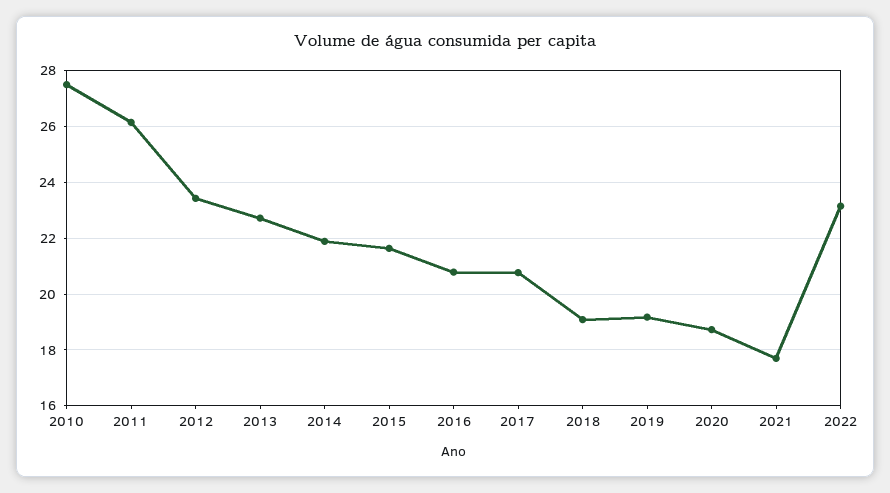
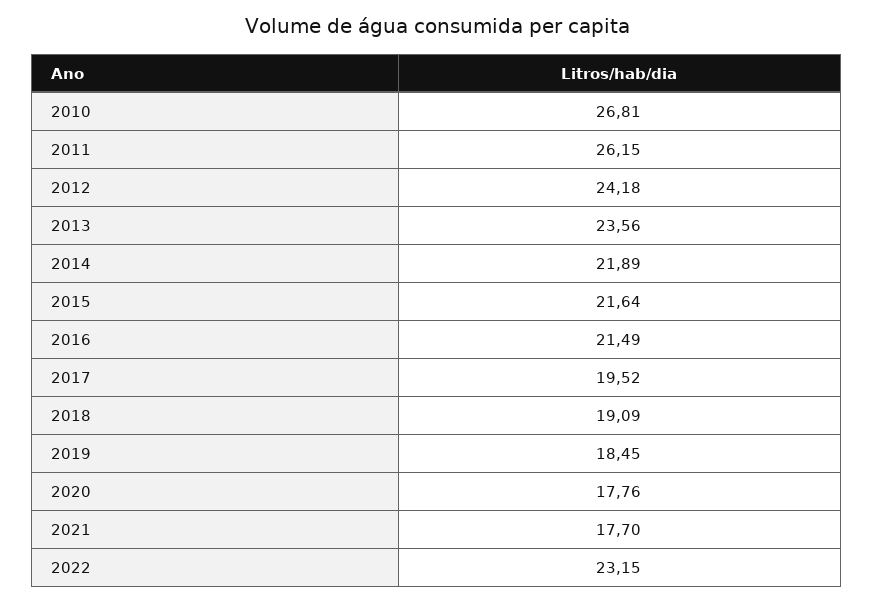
2010: 27.5 -> 26.81
2012: 23.5 -> 24.18
2013: 22.75 -> 23.56
2016: 20.75 -> 21.49
2017: 20.75 -> 19.52
2019: 19.25 -> 18.45
2020: 18.75 -> 17.76

